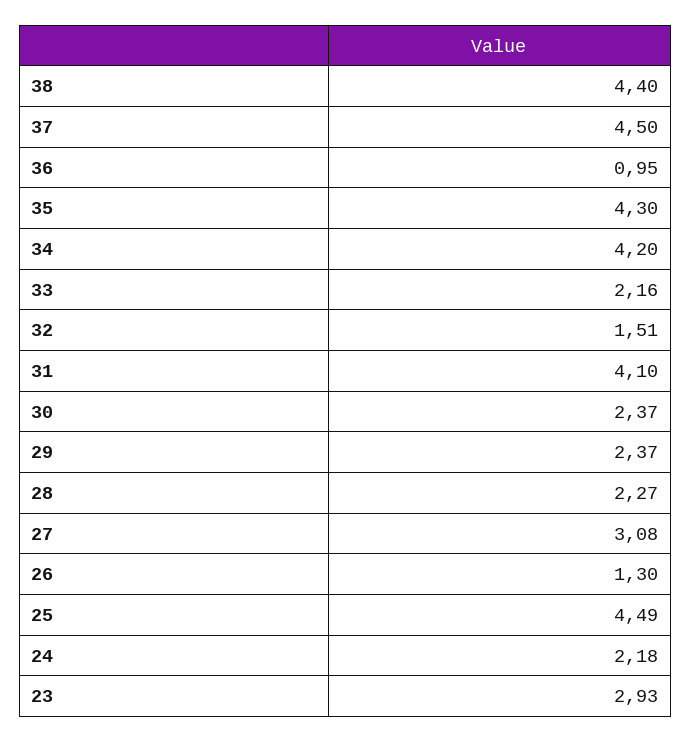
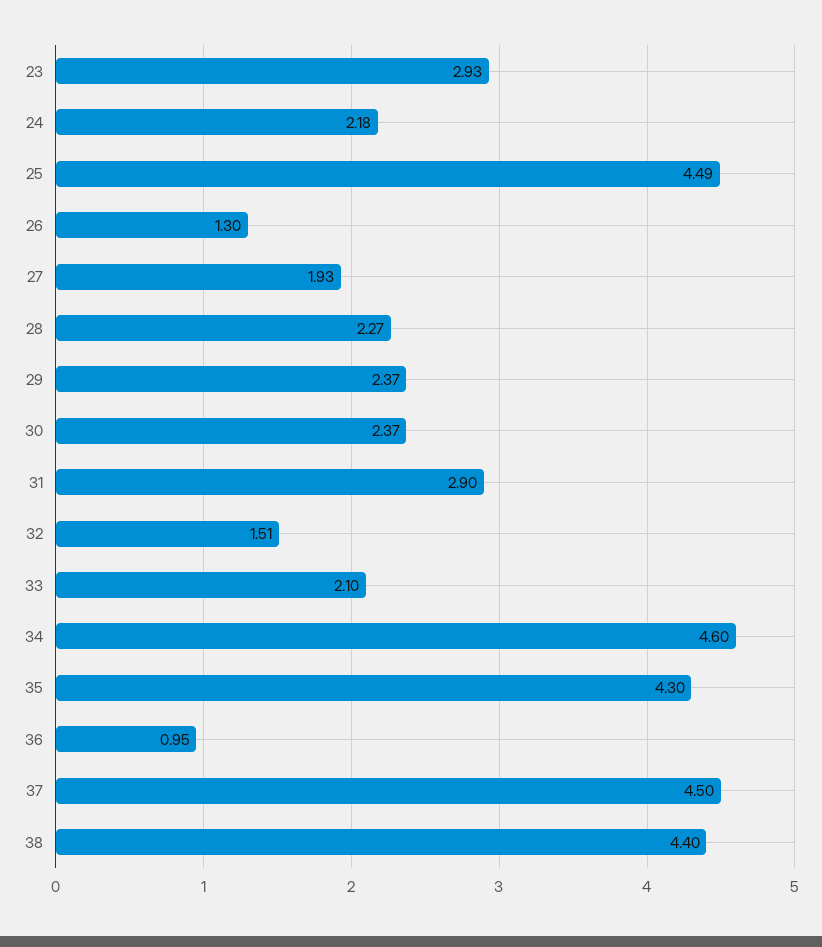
34: 4.2 -> 4.6
33: 2.16 -> 2.1
31: 4.1 -> 2.9
27: 3.08 -> 1.93

